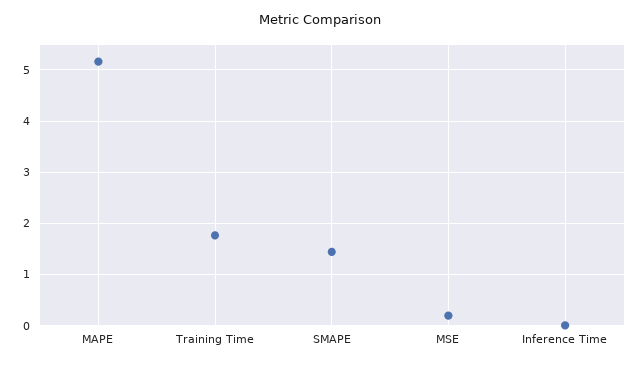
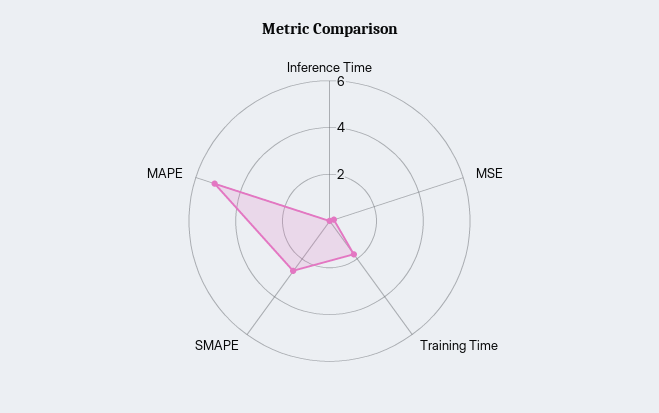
SMAPE: 1.4 -> 2.5

